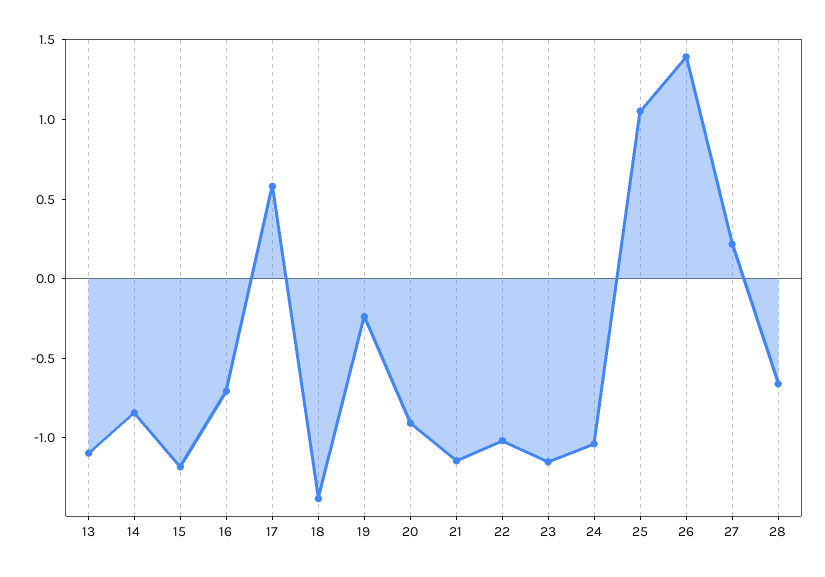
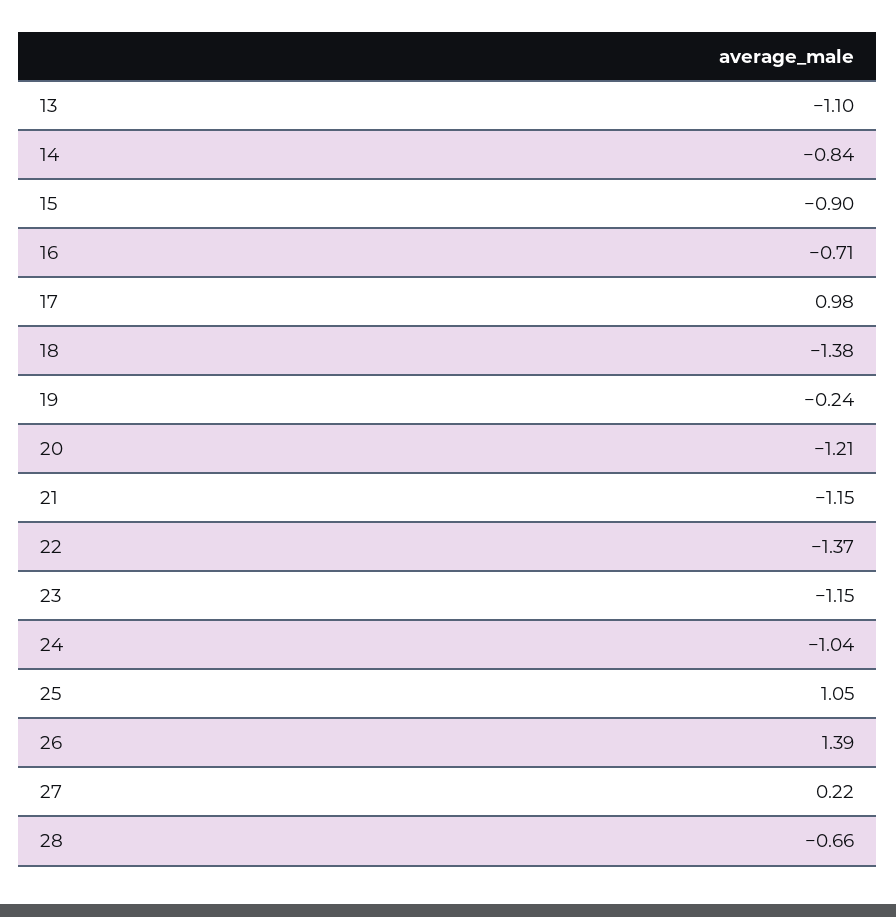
15: -1.2 -> -0.9
17: 0.6 -> 0.98
20: -0.9 -> -1.21
22: -1 -> -1.37

